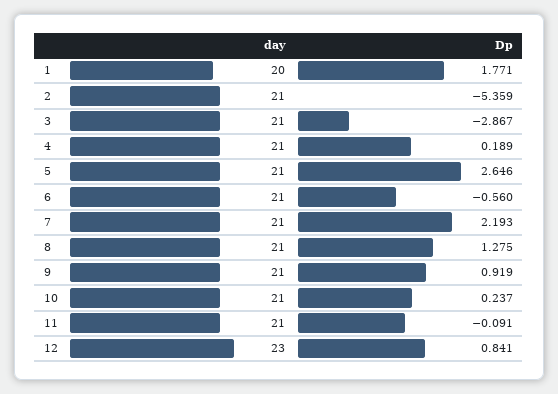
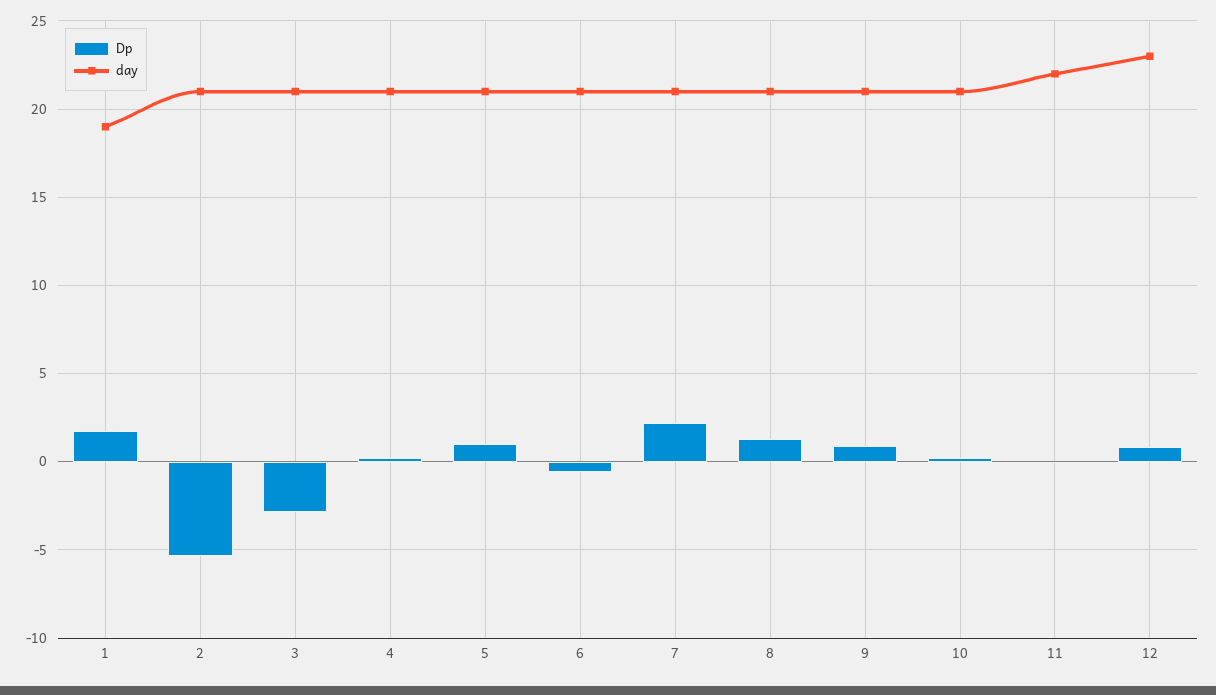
day, 1: 20 -> 19
Dp, 5: 2.646 -> 1
day, 11: 21 -> 22

